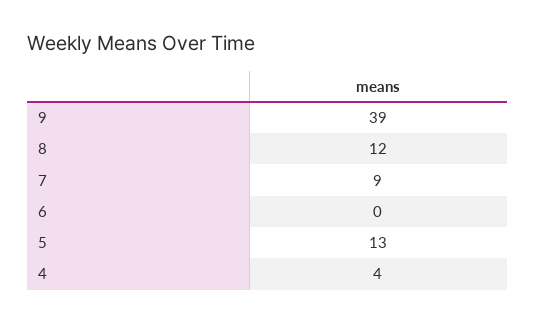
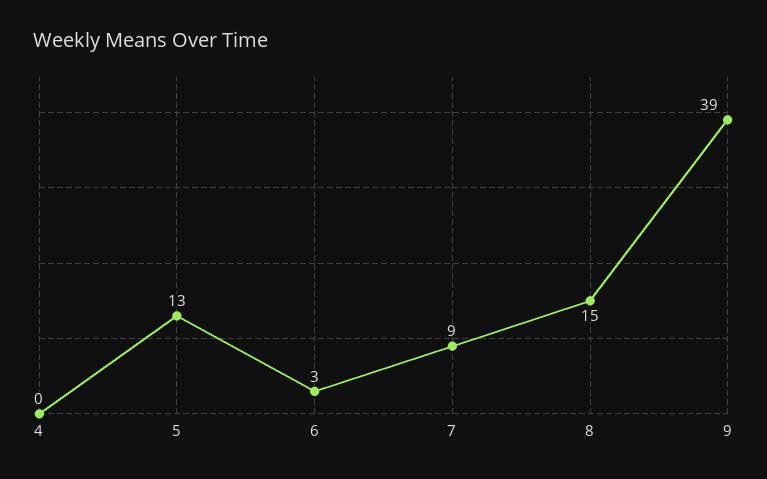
8: 12 -> 15
6: 0 -> 3
4: 4 -> 0

